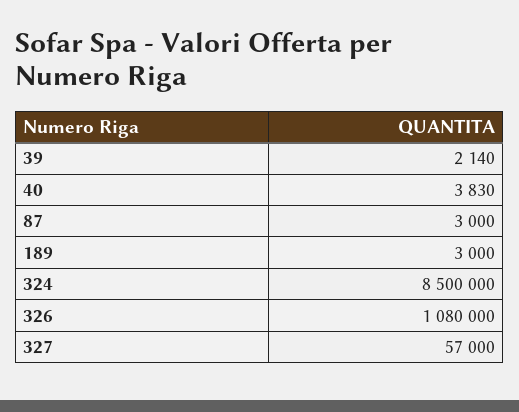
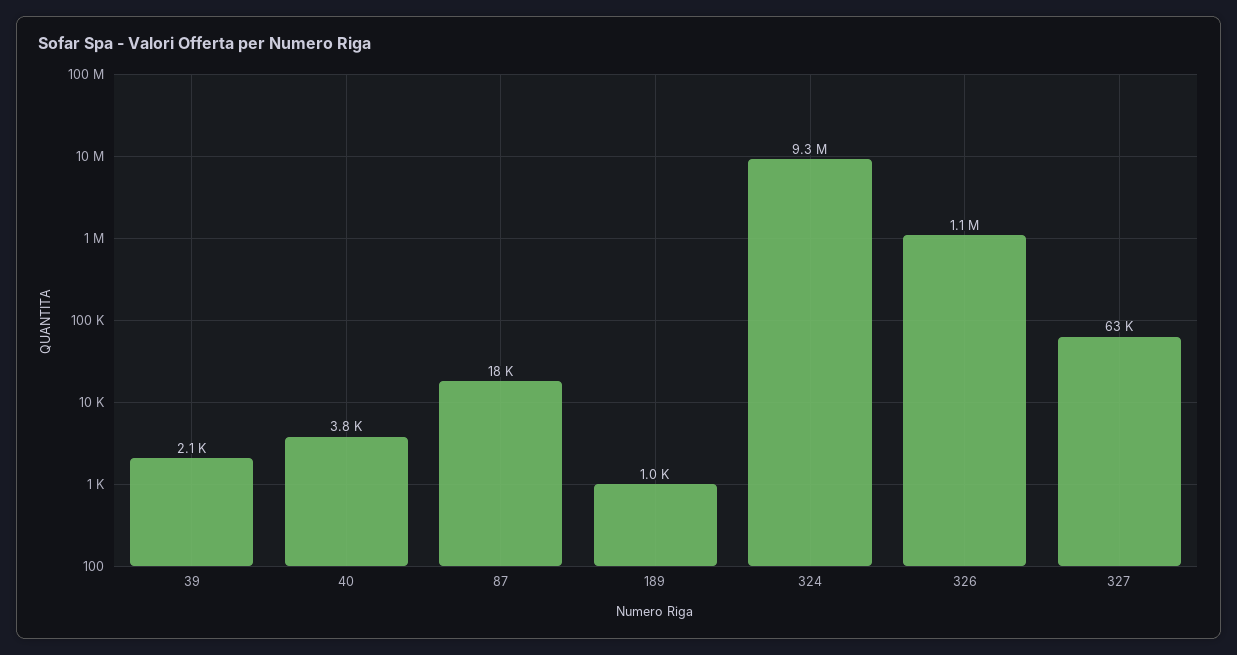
87: 3000 -> 18000
189: 3000 -> 1000
324: 8500000 -> 9300000
327: 57000 -> 63000

